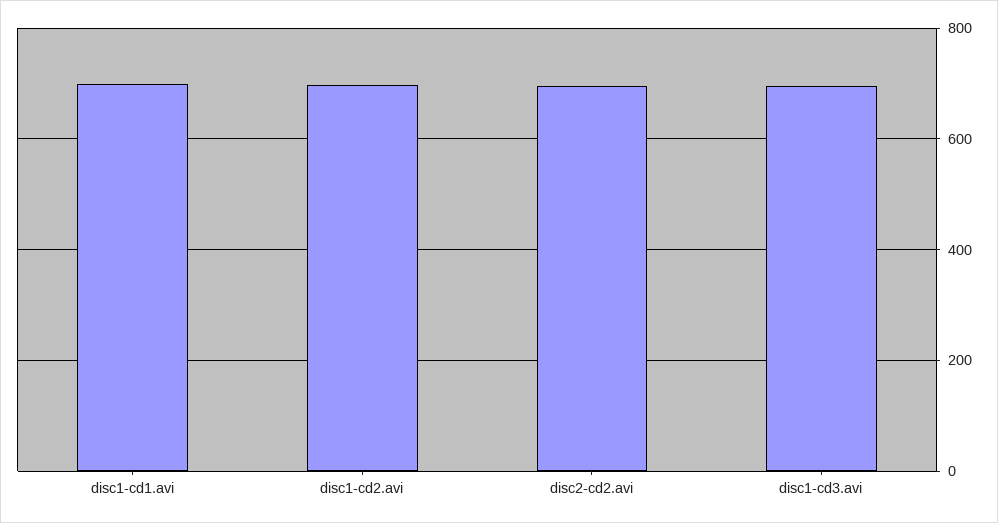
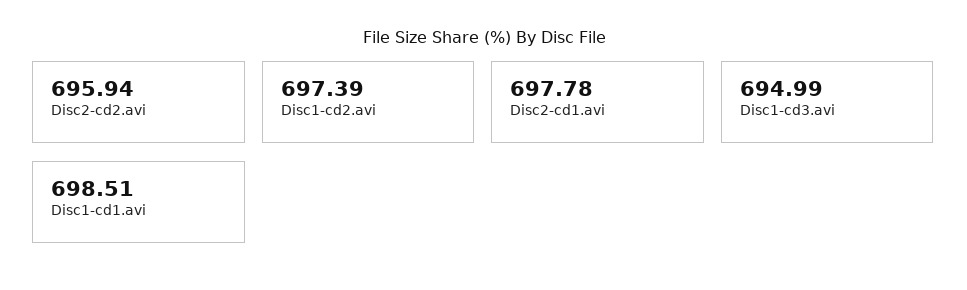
Disc2-cd1.avi: none -> 697.78

